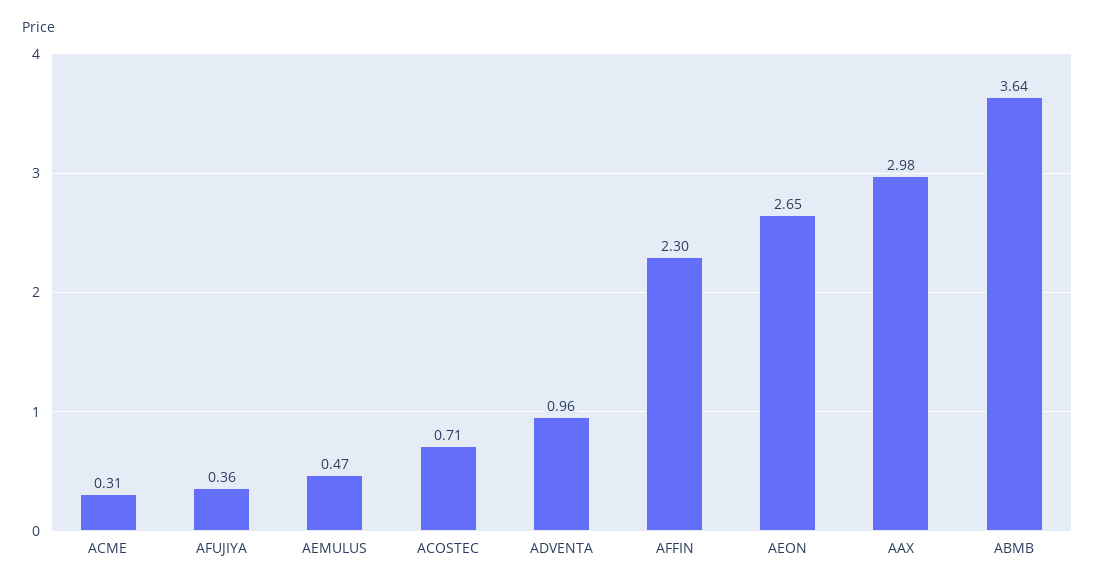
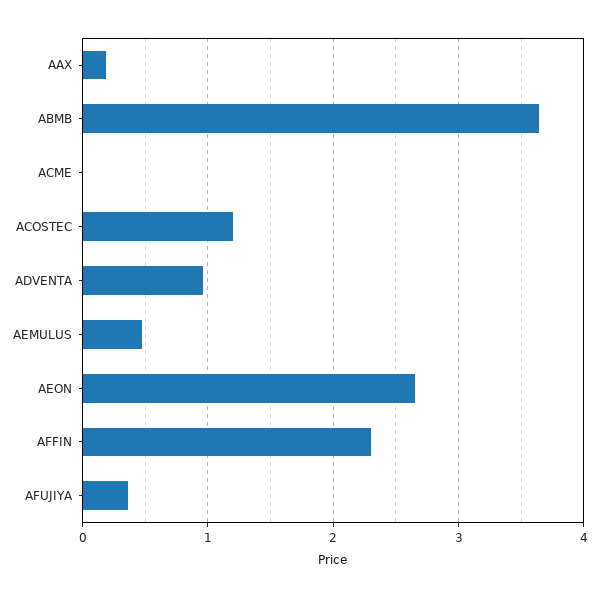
ACME: 0.31 -> 0
ACOSTEC: 0.71 -> 1.2
AAX: 2.98 -> 0.2

